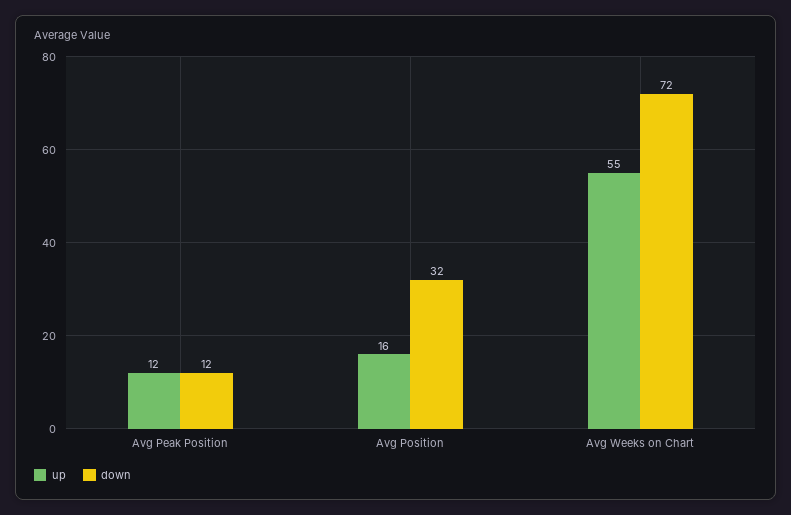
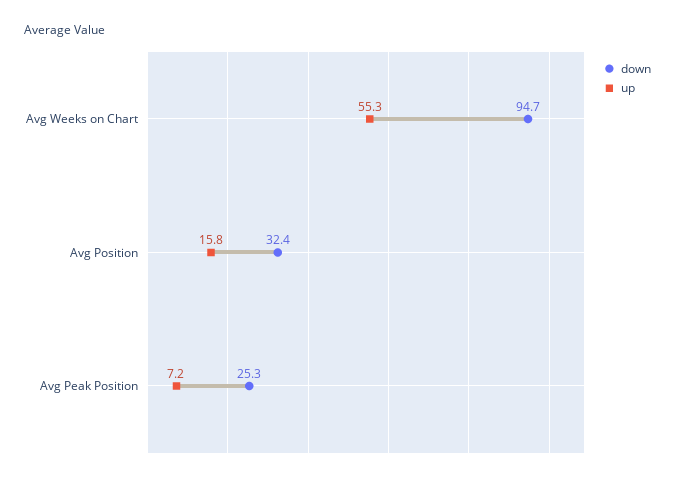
up, Avg Peak Position: 12 -> 7.2
down, Avg Peak Position: 12 -> 25.3
down, Avg Weeks on Chart: 72 -> 94.7

